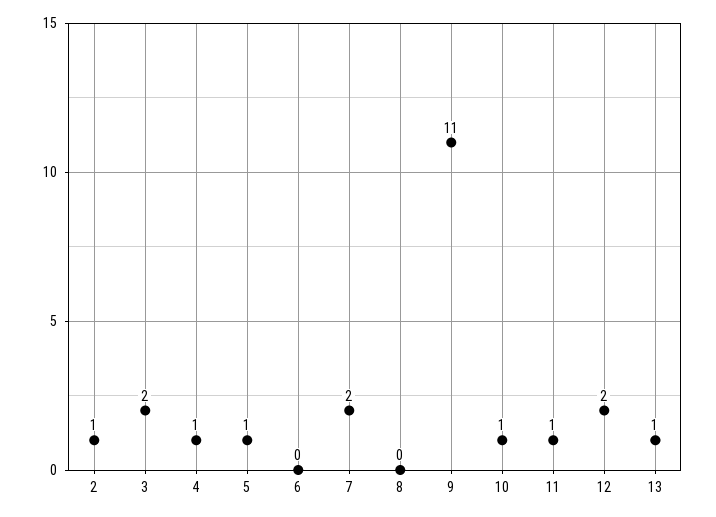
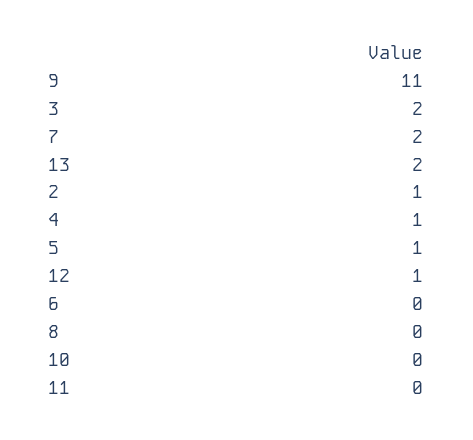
10: 1 -> 0
11: 1 -> 0
12: 2 -> 1
13: 1 -> 2

